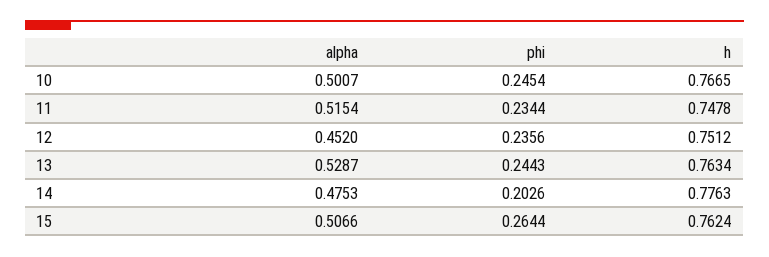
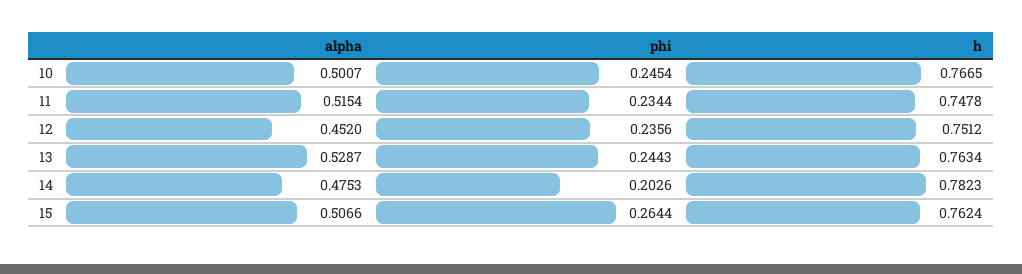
h, 14: 0.7763 -> 0.7823

